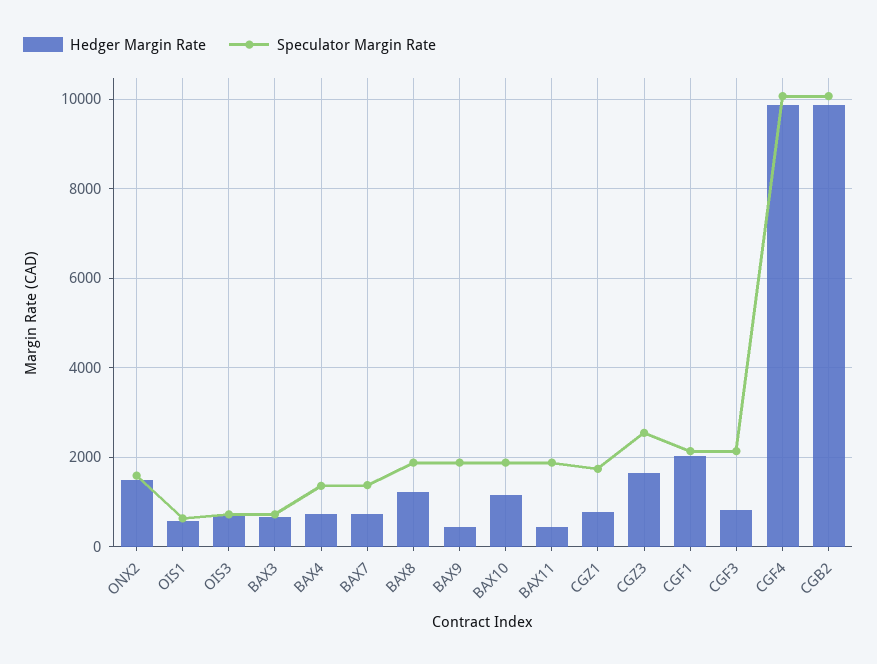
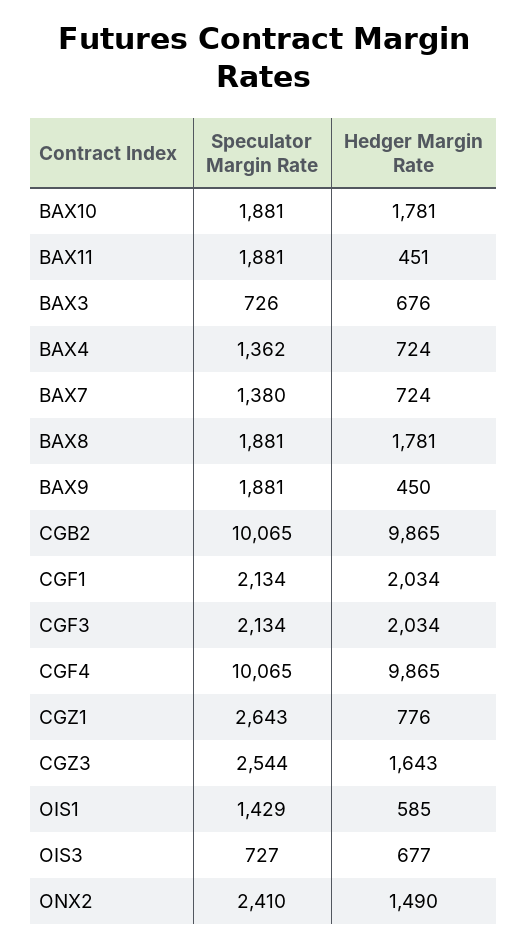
Speculator Margin Rate, ONX2: 1600 -> 2410
Speculator Margin Rate, OIS1: 600 -> 1429
Hedger Margin Rate, BAX8: 1200 -> 1781
Hedger Margin Rate, BAX10: 1200 -> 1781
Speculator Margin Rate, CGZ1: 1800 -> 2643
Hedger Margin Rate, CGF3: 800 -> 2034

